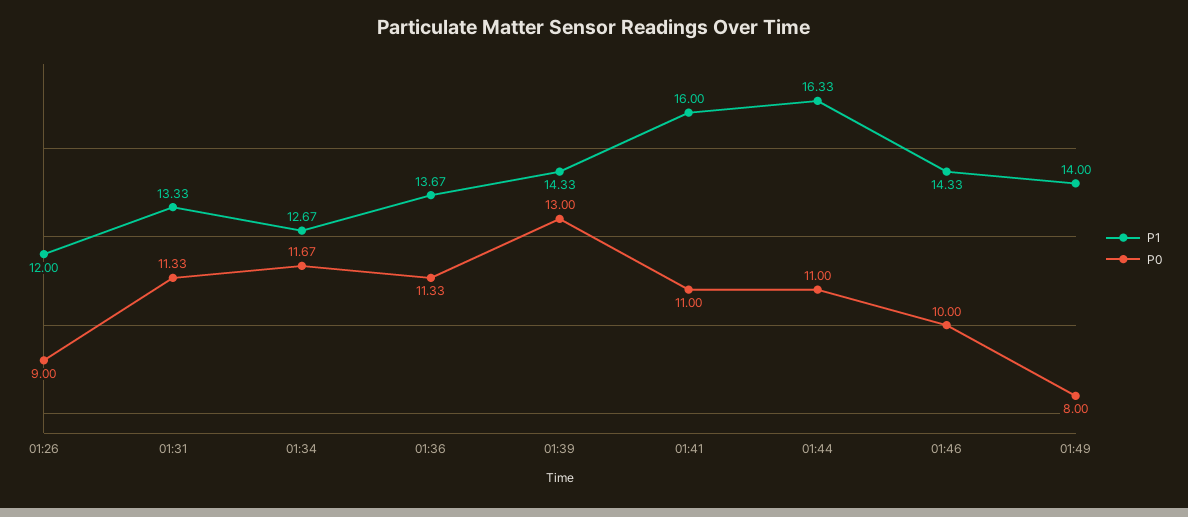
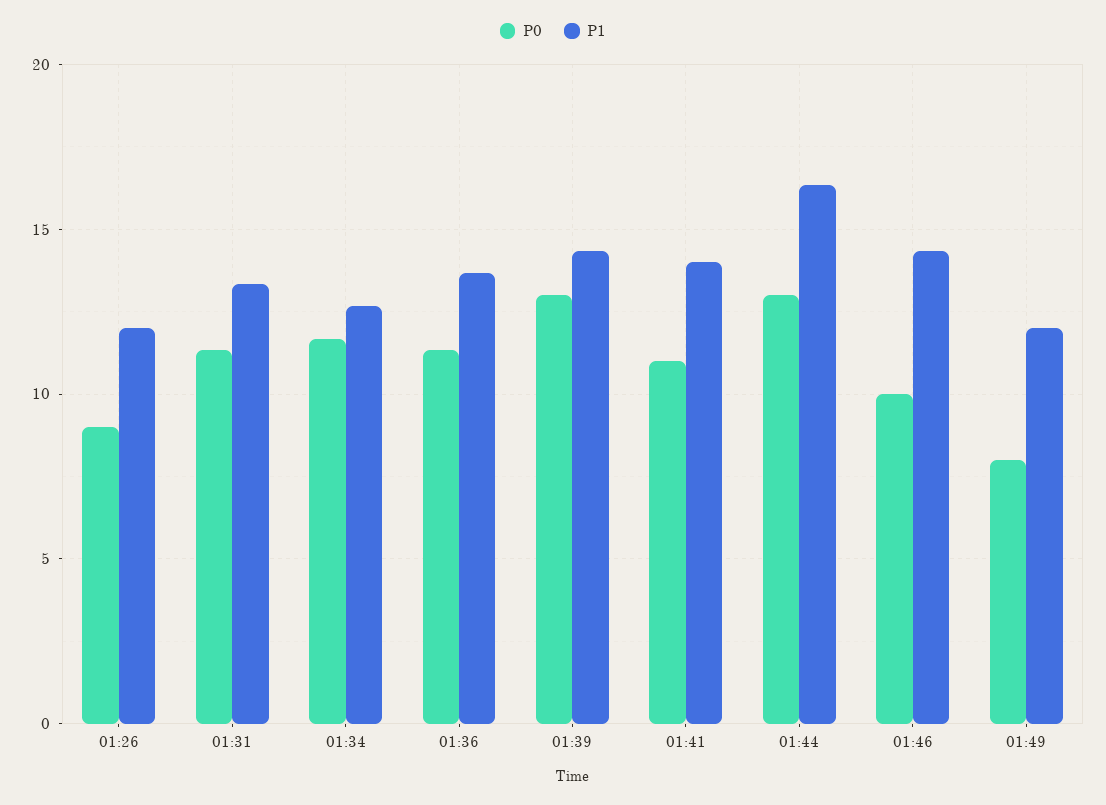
P1, 01:41: 16 -> 14
P0, 01:44: 11 -> 13
P1, 01:49: 14 -> 12

